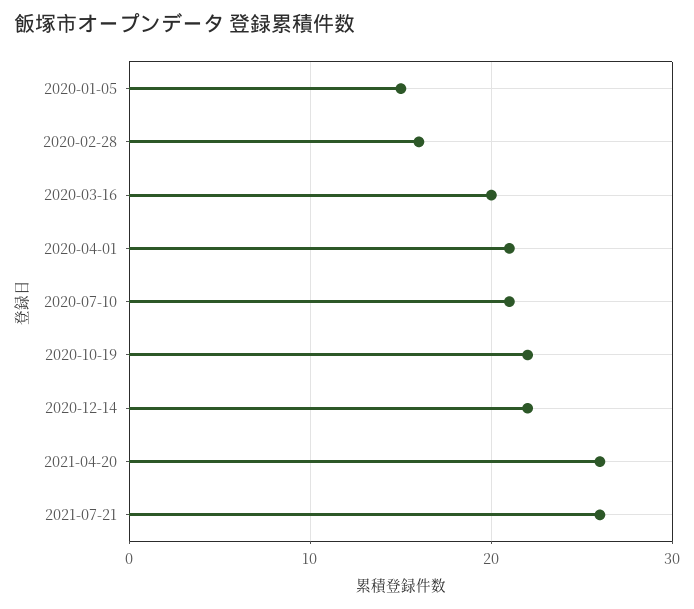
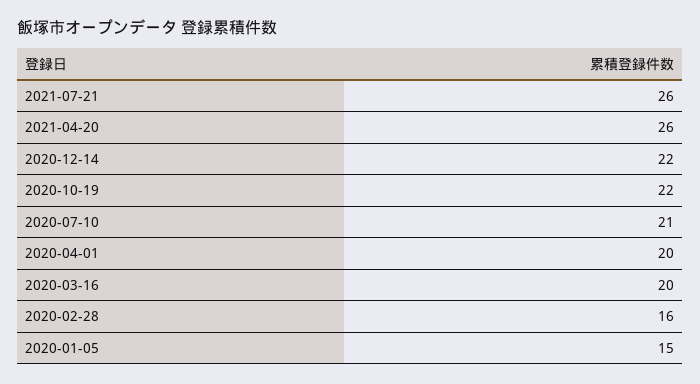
2020-04-01: 21 -> 20

